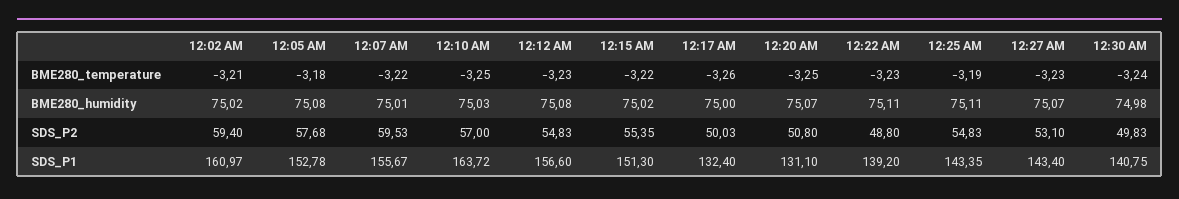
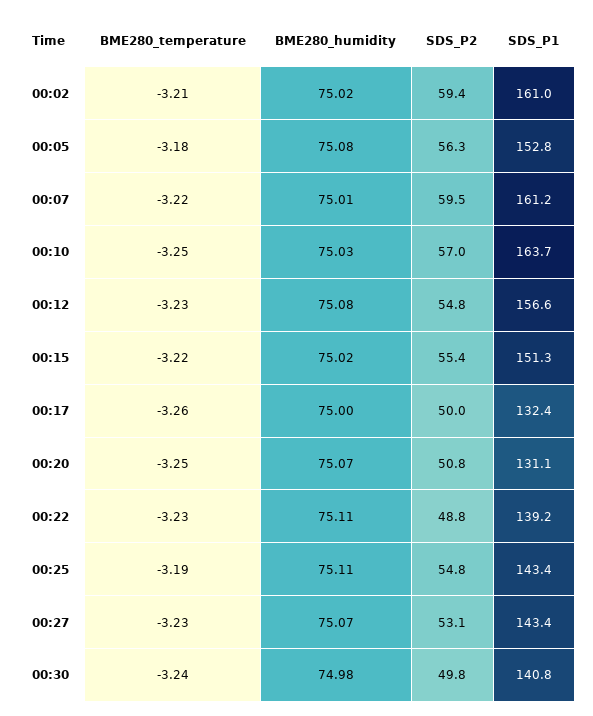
12:05 AM, SDS_P2: 57.68 -> 56.3
12:07 AM, SDS_P1: 155.67 -> 161.2

